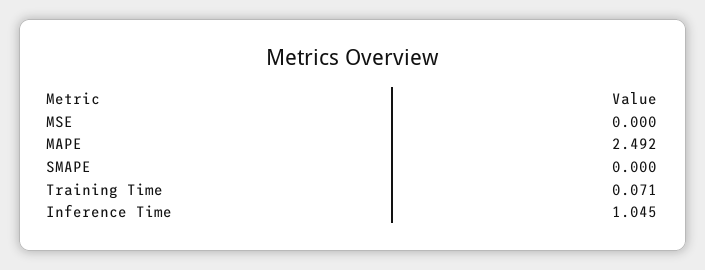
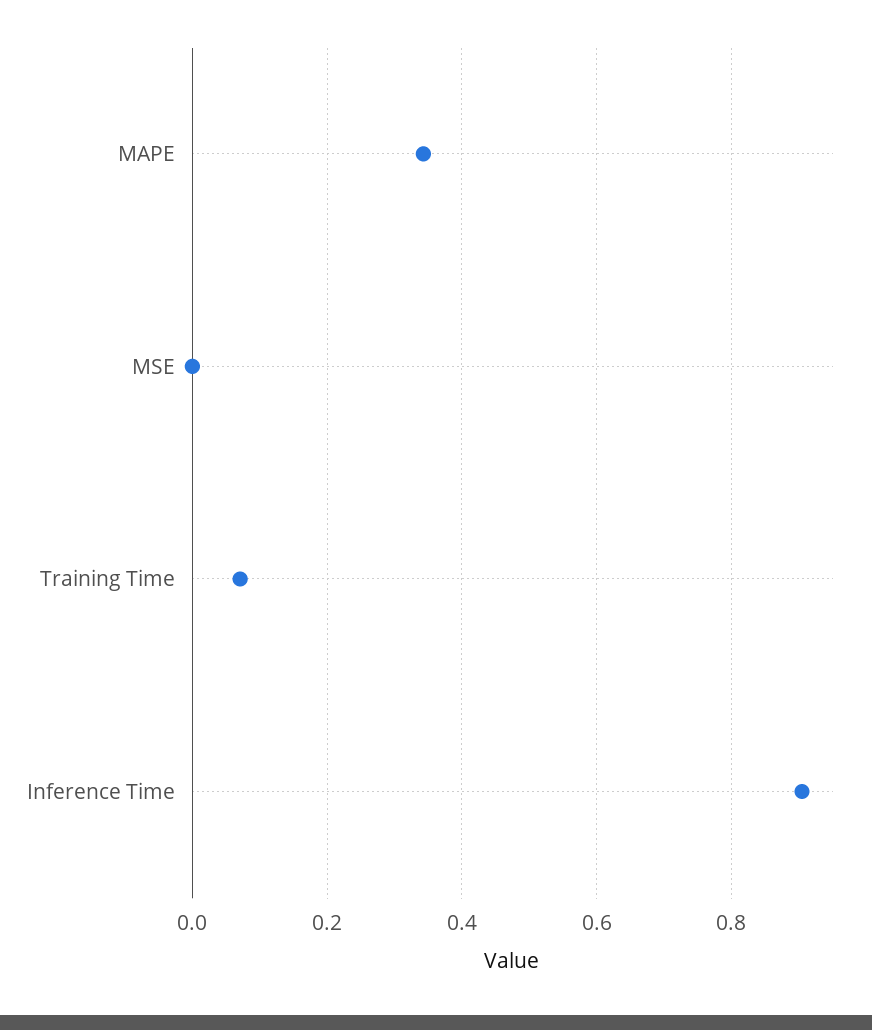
MAPE: 2.492 -> 0.34
SMAPE: 0 -> none
Inference Time: 1.045 -> 0.9

